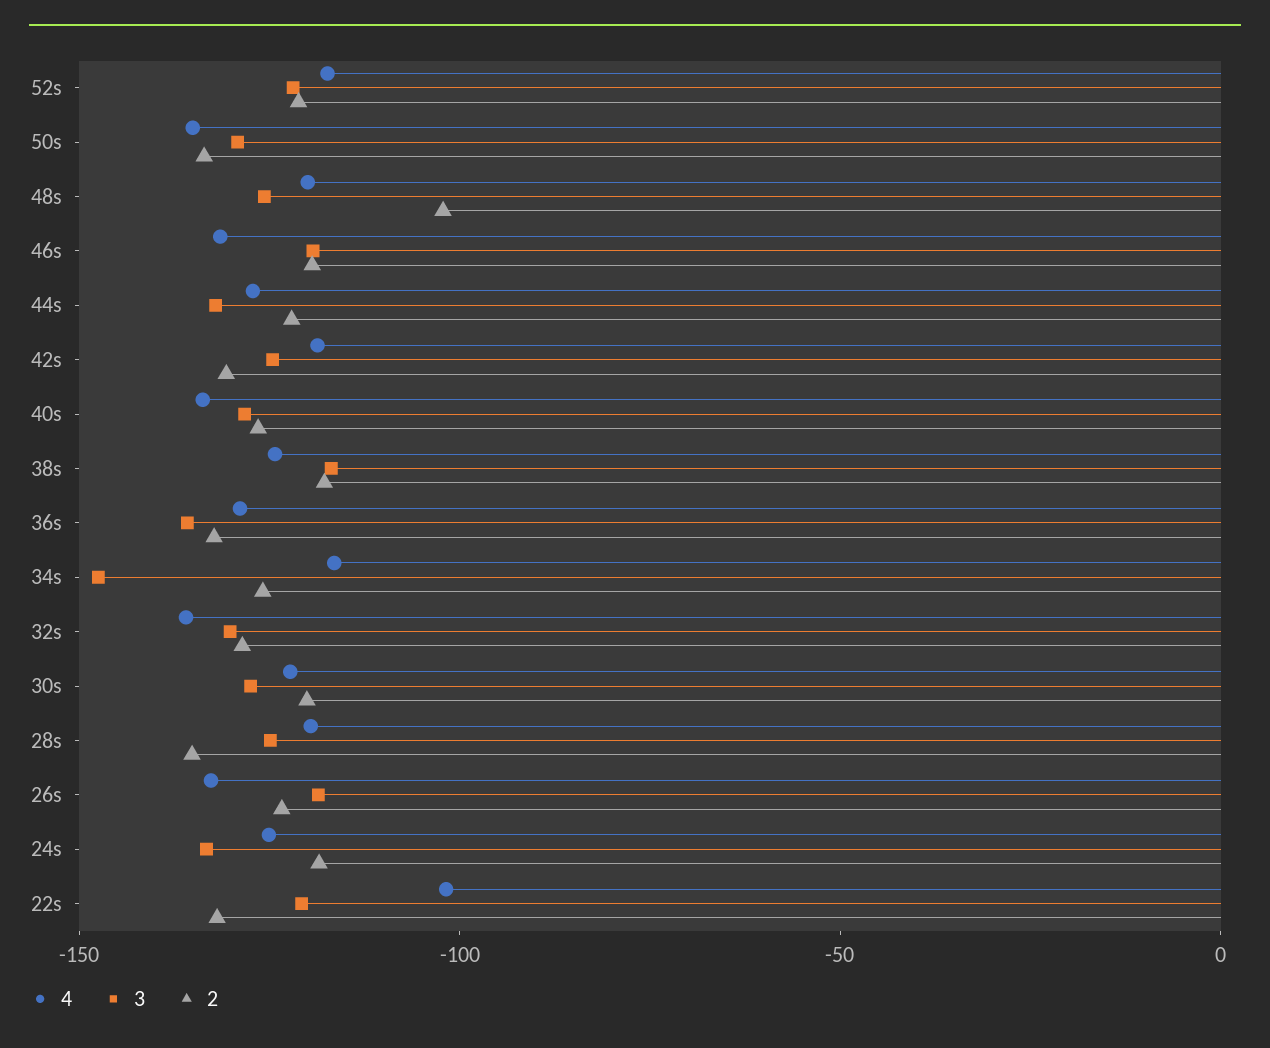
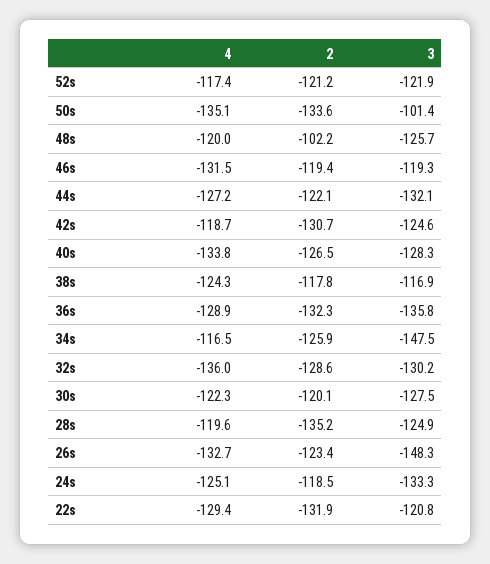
3, 50s: -130 -> -101.4
3, 26s: -120 -> -148.3
4, 22s: -100 -> -129.4

